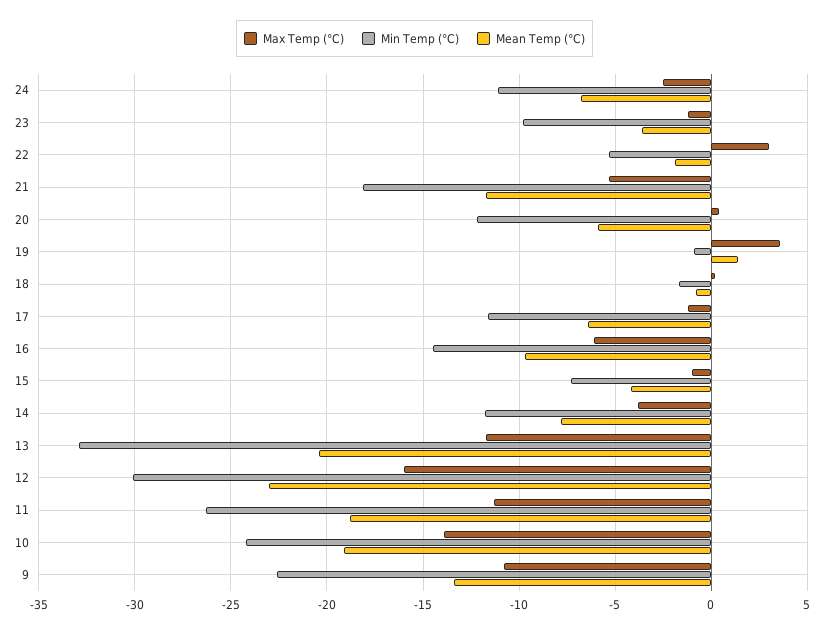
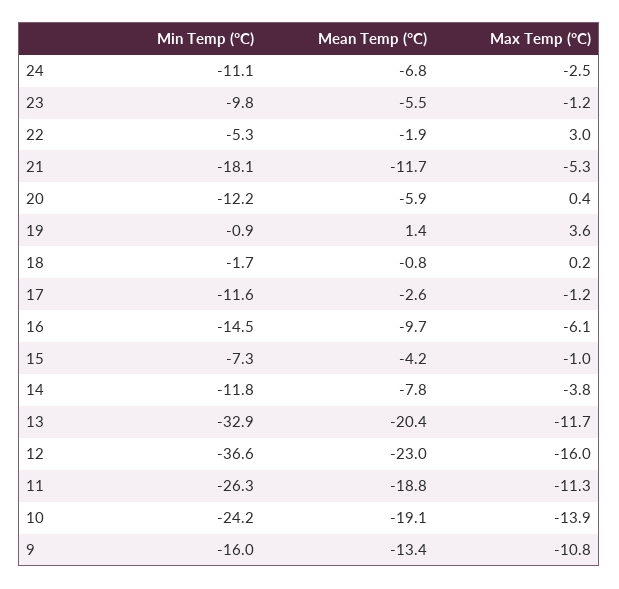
Mean Temp (°C), 23: -3.5 -> -5.5
Mean Temp (°C), 17: -6.5 -> -2.6
Min Temp (°C), 12: -30 -> -36.6
Min Temp (°C), 9: -22.5 -> -16

